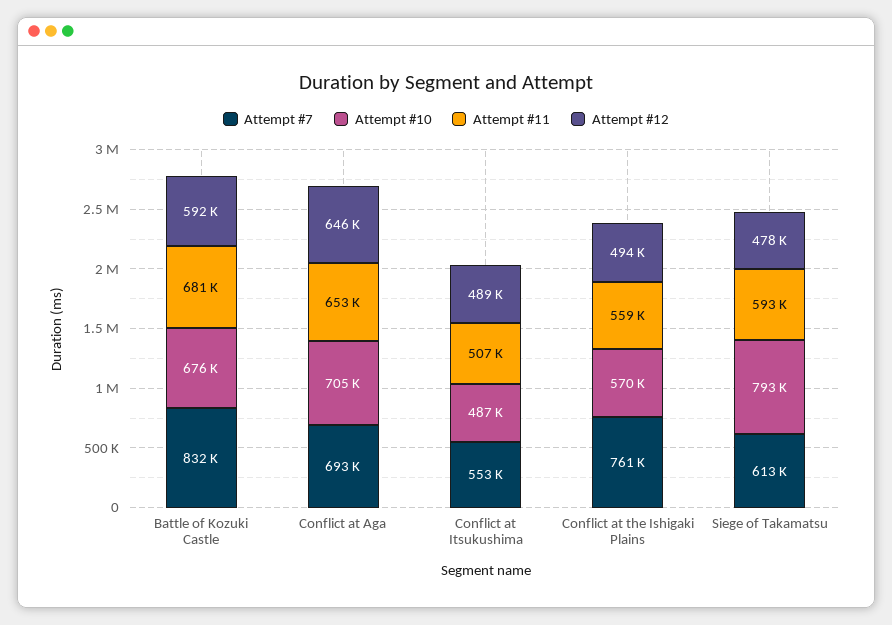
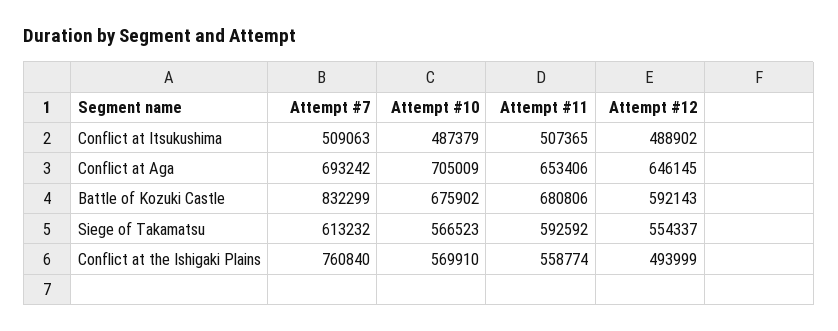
Attempt #7, Conflict at Itsukushima: 553000 -> 509063
Attempt #10, Siege of Takamatsu: 793000 -> 566523
Attempt #12, Siege of Takamatsu: 478000 -> 554337

